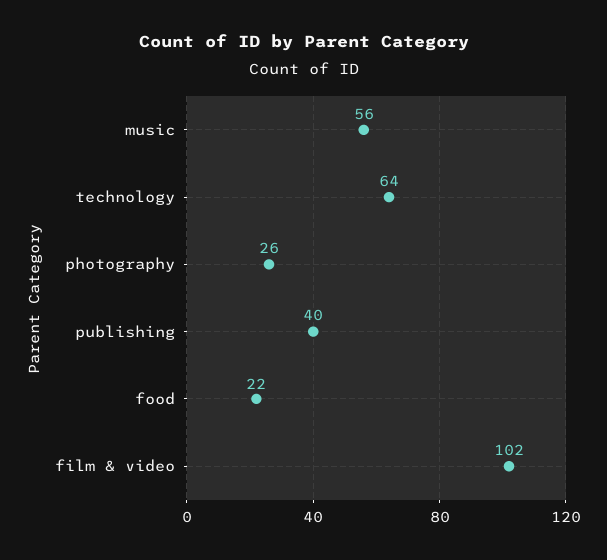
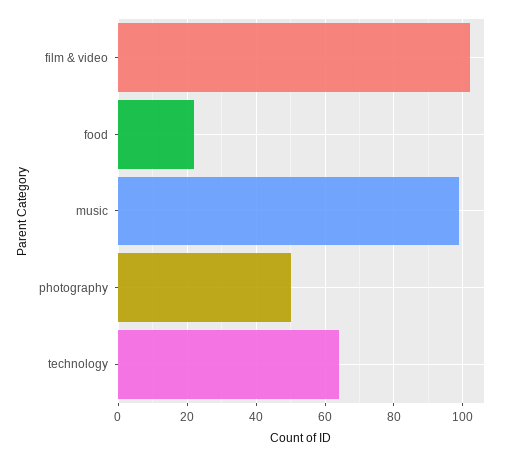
music: 56 -> 100
photography: 26 -> 50
publishing: 40 -> none

